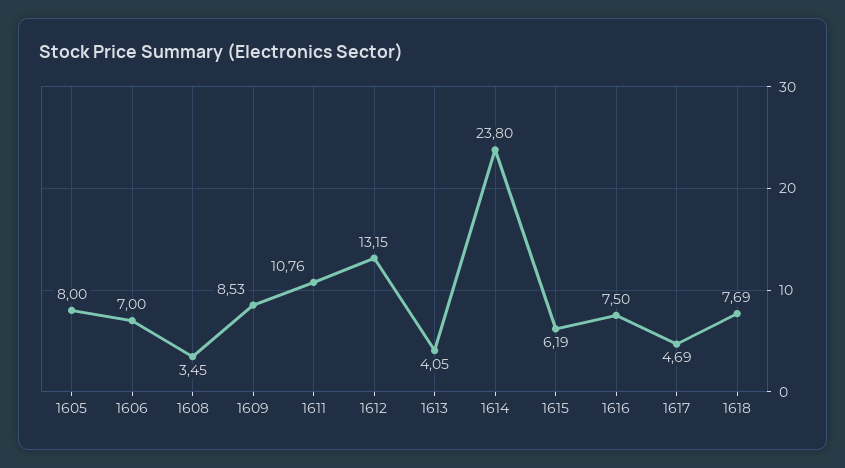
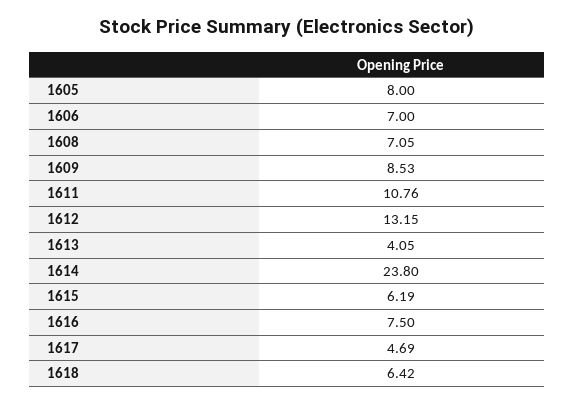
1608: 3.45 -> 7.05
1618: 7.69 -> 6.42

